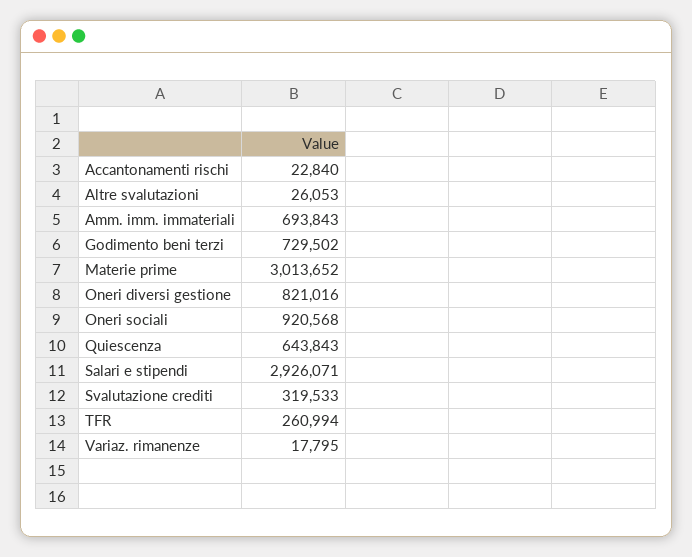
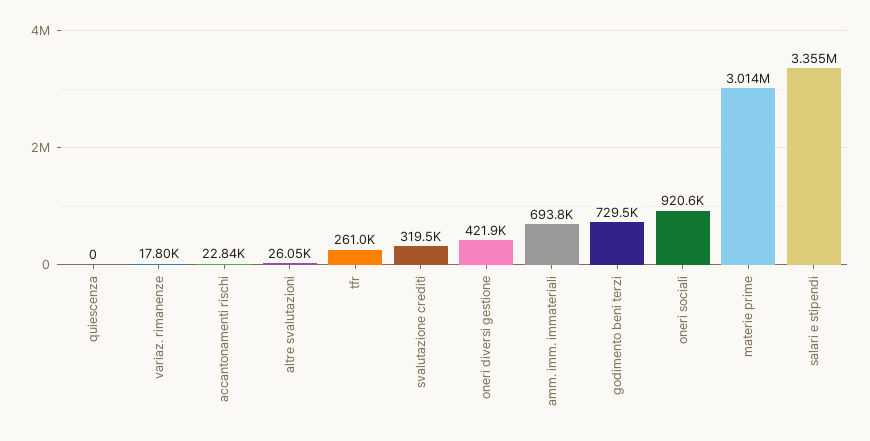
Oneri diversi gestione: 821016 -> 421900
Quiescenza: 643843 -> 0
Salari e stipendi: 2926071 -> 3355000

